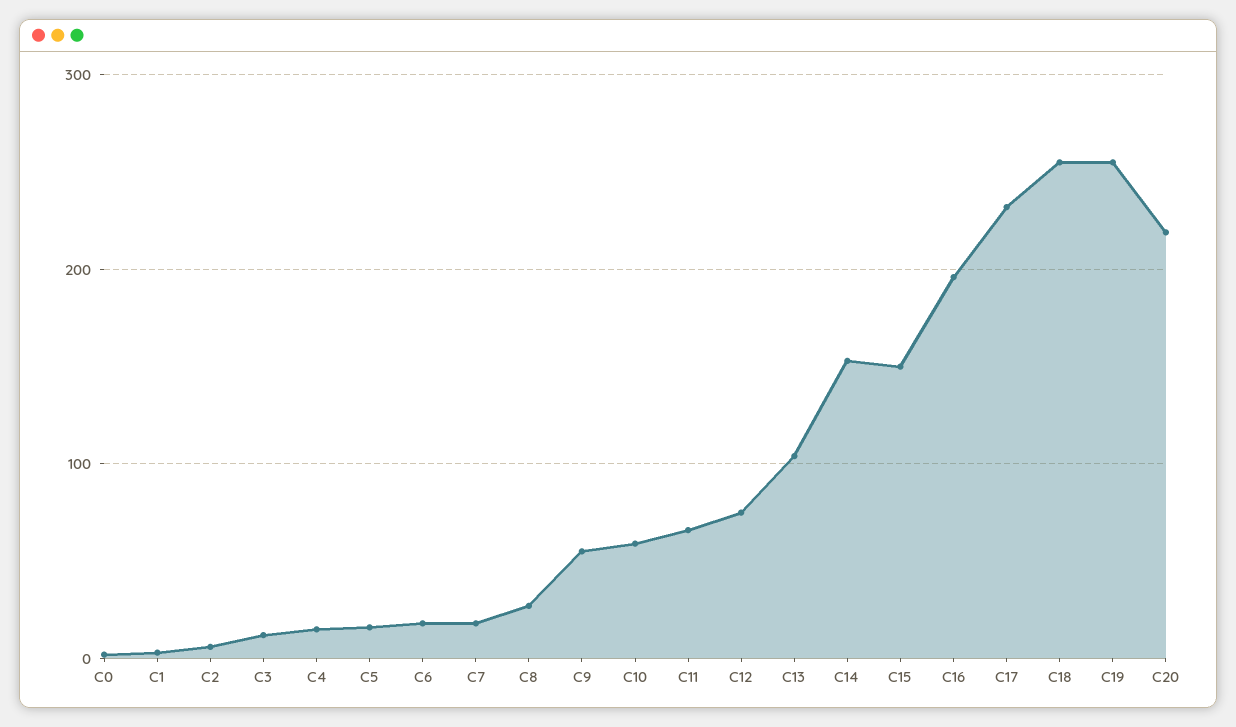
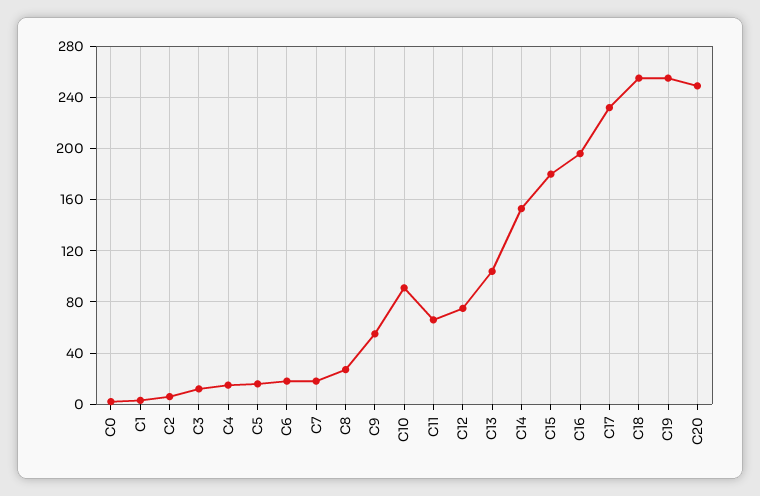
C10: 60 -> 90
C15: 150 -> 180
C20: 220 -> 250

